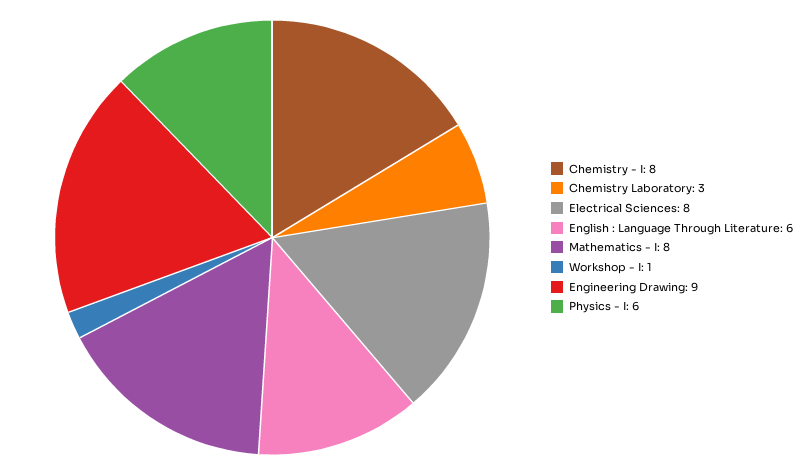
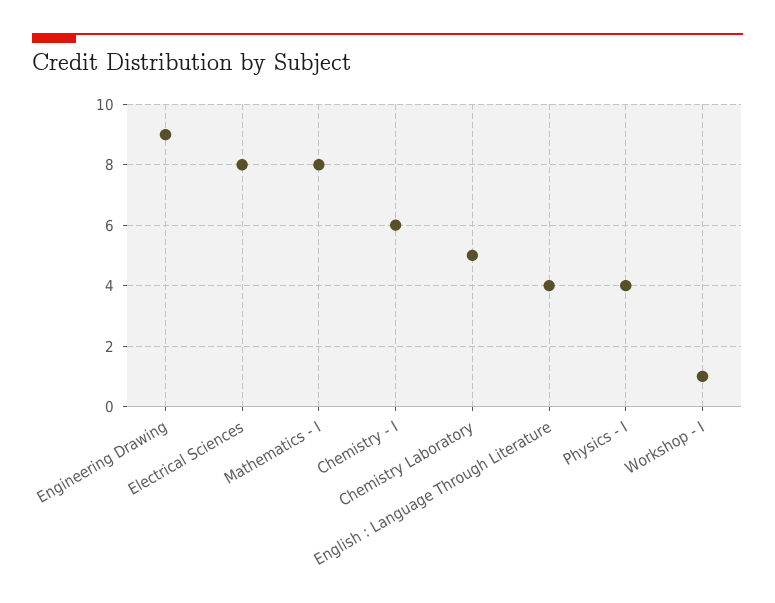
Chemistry - I: 8 -> 6
Chemistry Laboratory: 3 -> 5
English : Language Through Literature: 6 -> 4
Physics - I: 6 -> 4

